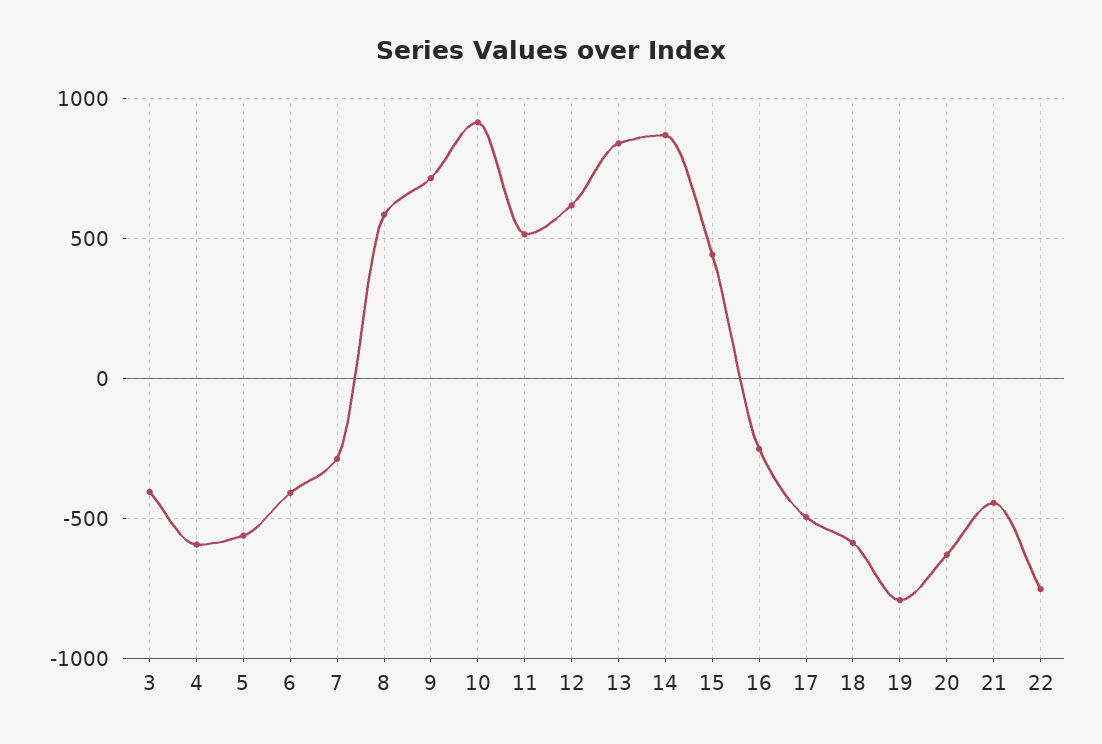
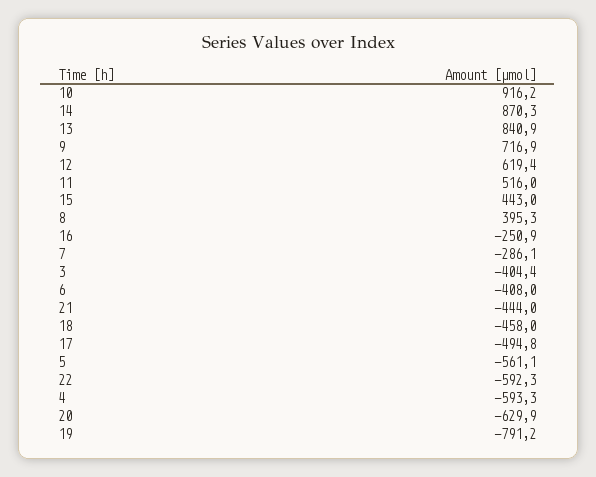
8: 600 -> 395.3
18: -600 -> -458
22: -750 -> -592.3

